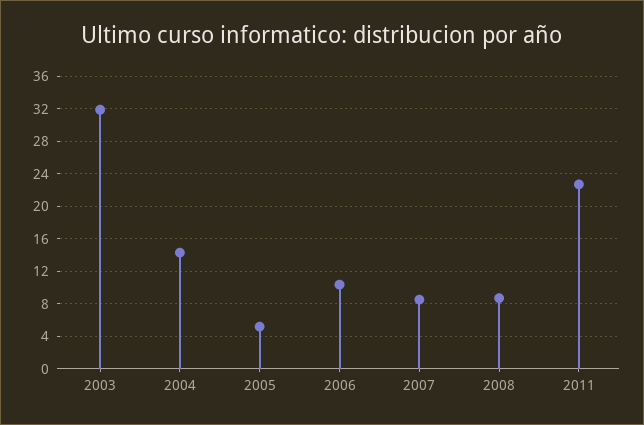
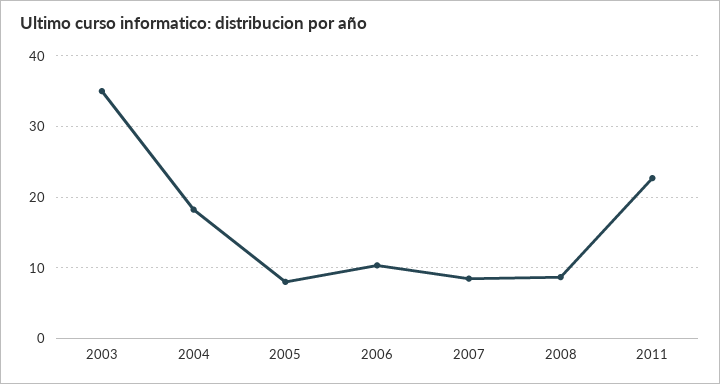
2003: 32 -> 35
2004: 14 -> 18
2005: 5 -> 8

